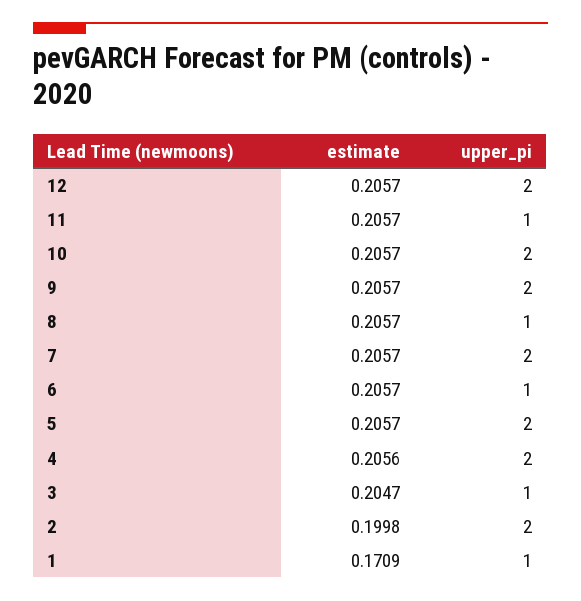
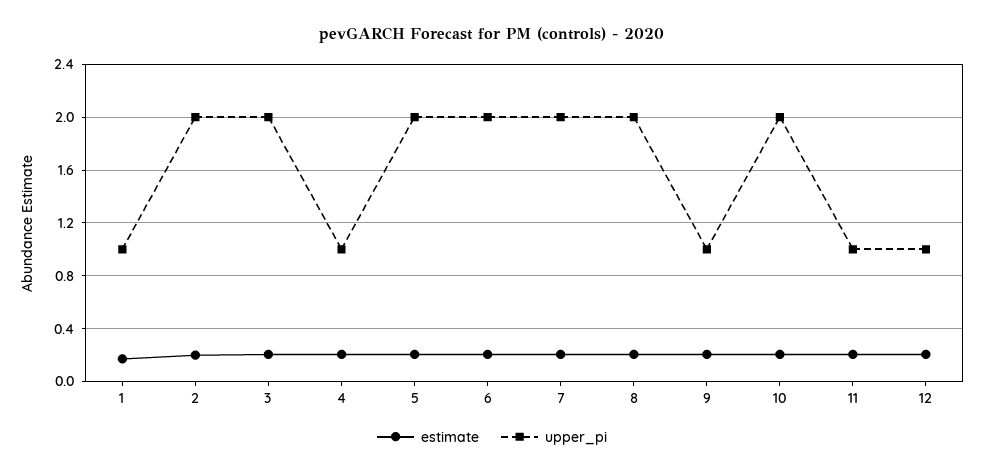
upper_pi, 12: 2 -> 1
upper_pi, 9: 2 -> 1
upper_pi, 8: 1 -> 2
upper_pi, 6: 1 -> 2
upper_pi, 4: 2 -> 1
upper_pi, 3: 1 -> 2

